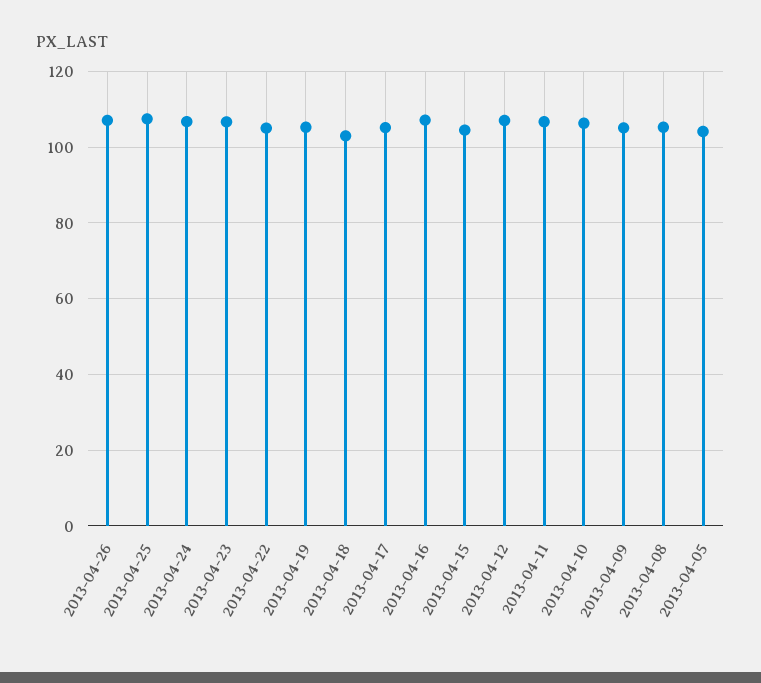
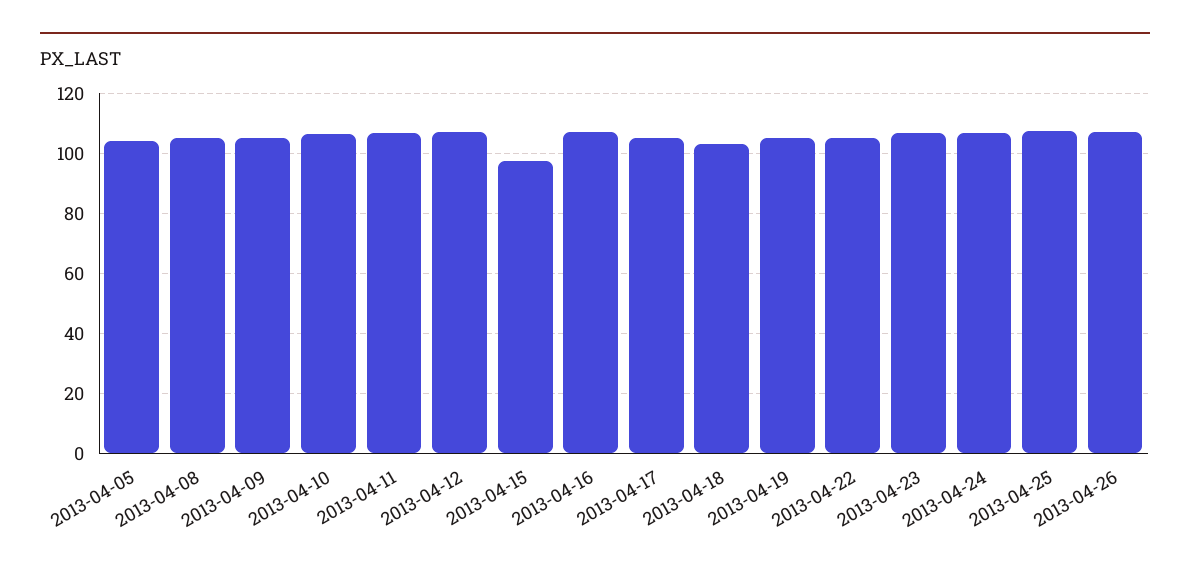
2013-04-15: 104 -> 97.5

